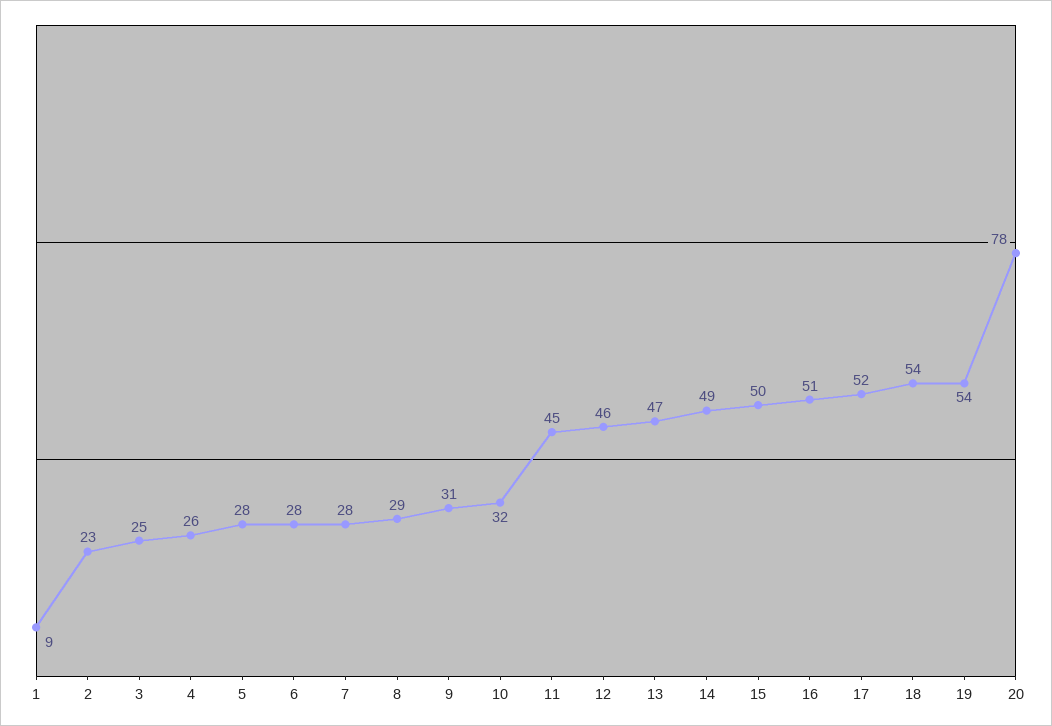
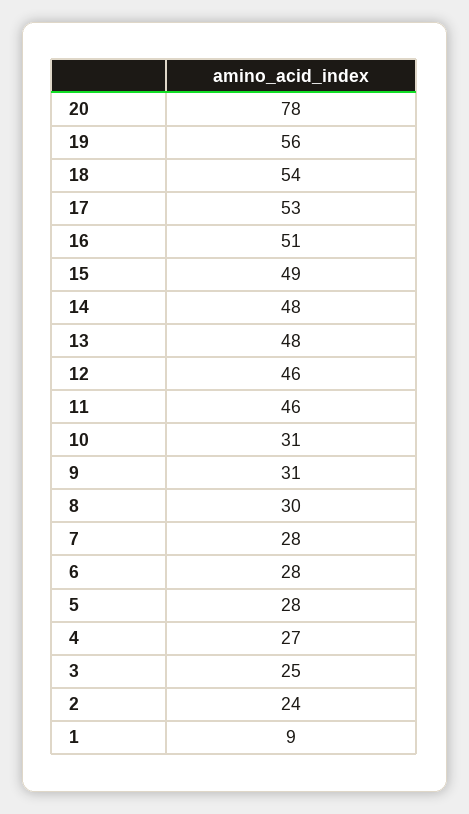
2: 23 -> 24
4: 26 -> 27
8: 29 -> 30
10: 32 -> 31
11: 45 -> 46
13: 47 -> 48
14: 49 -> 48
15: 50 -> 49
17: 52 -> 53
19: 54 -> 56

